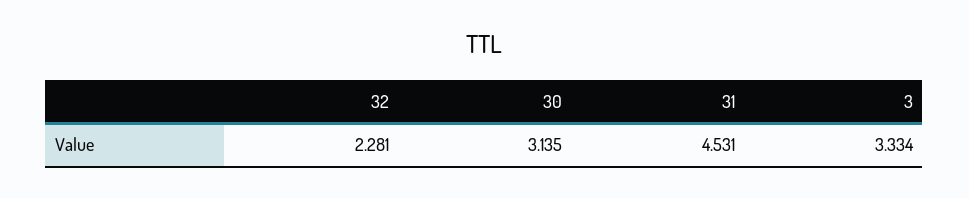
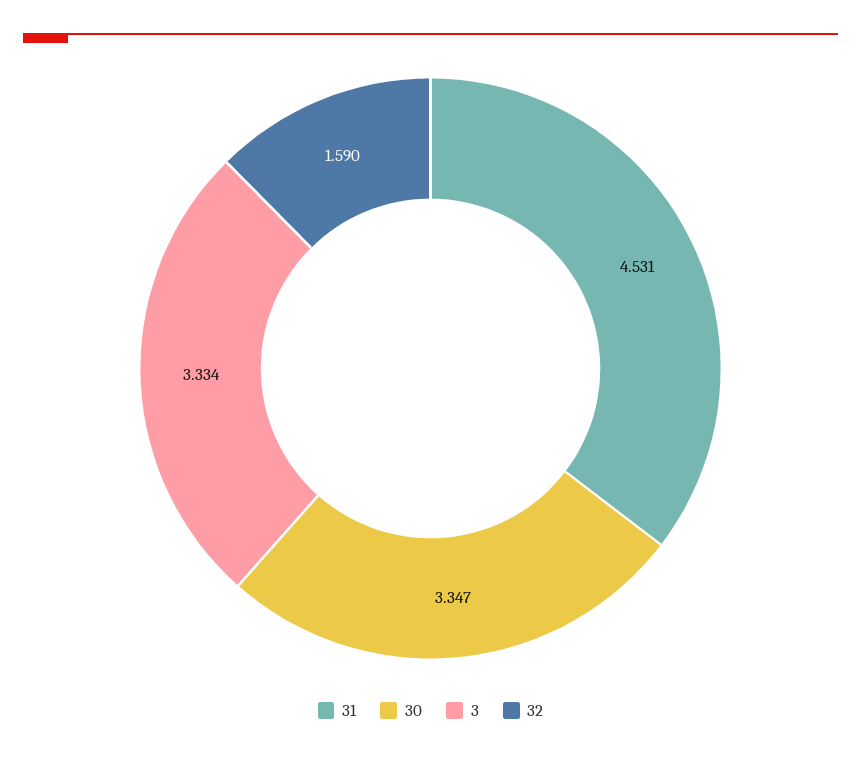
32: 2.281 -> 1.59
30: 3.135 -> 3.347

